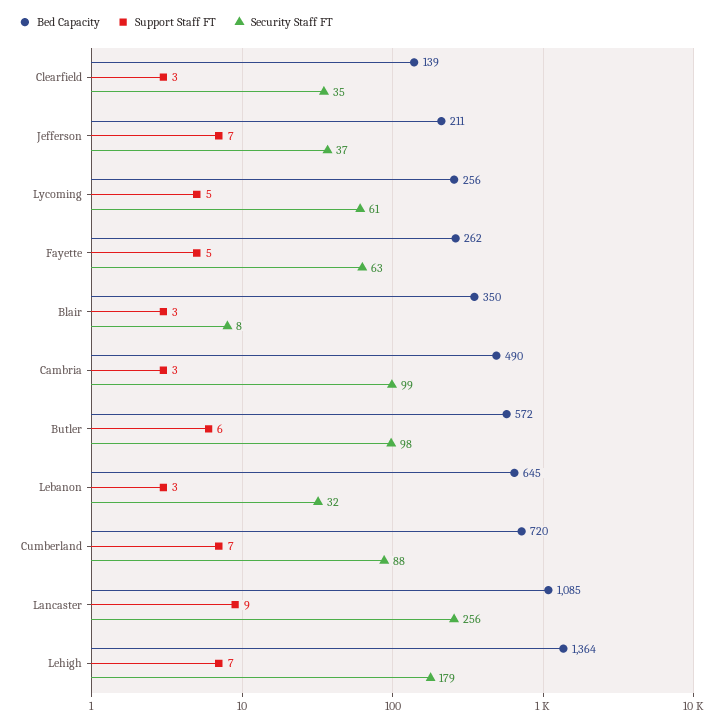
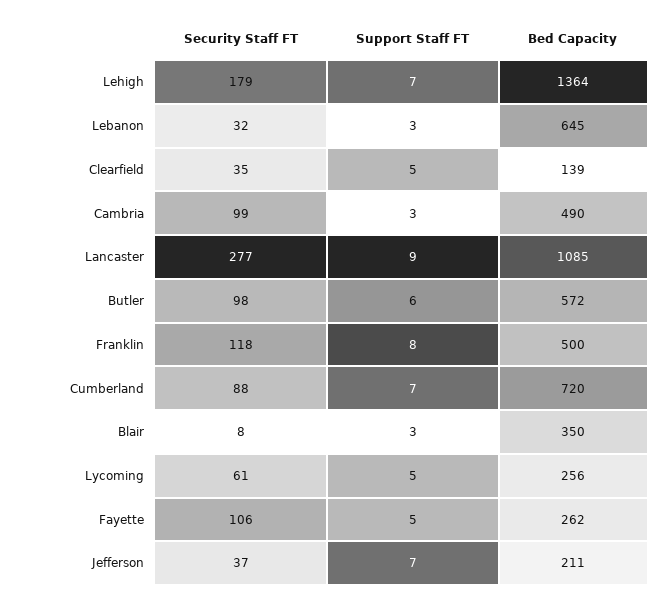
Support Staff FT, Clearfield: 3 -> 5
Security Staff FT, Fayette: 63 -> 106
Security Staff FT, Lancaster: 256 -> 277
Security Staff FT, Franklin: none -> 118
Support Staff FT, Franklin: none -> 8
Bed Capacity, Franklin: none -> 500

